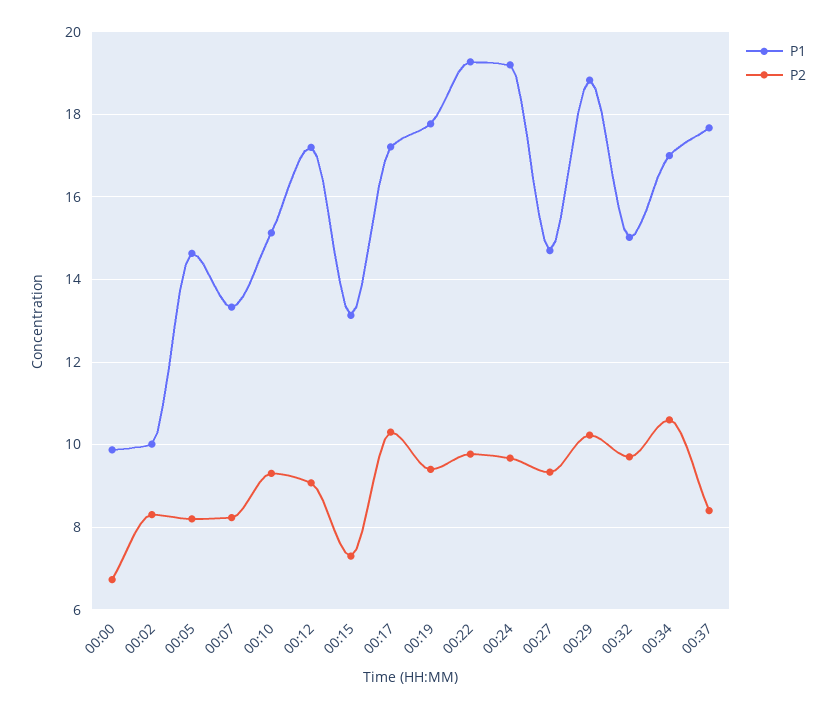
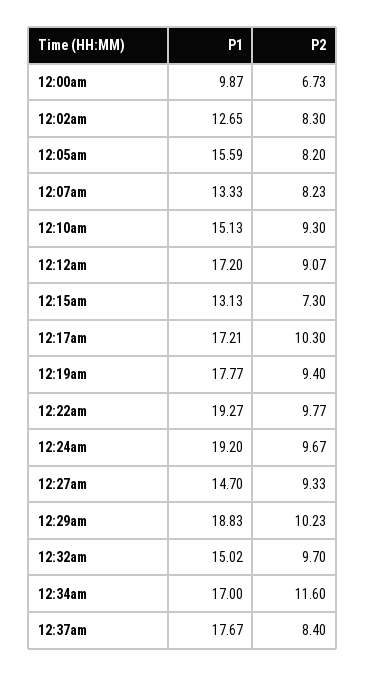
P1, 00:02: 10 -> 12.65
P1, 00:05: 14.6 -> 15.59
P2, 00:34: 10.6 -> 11.6

